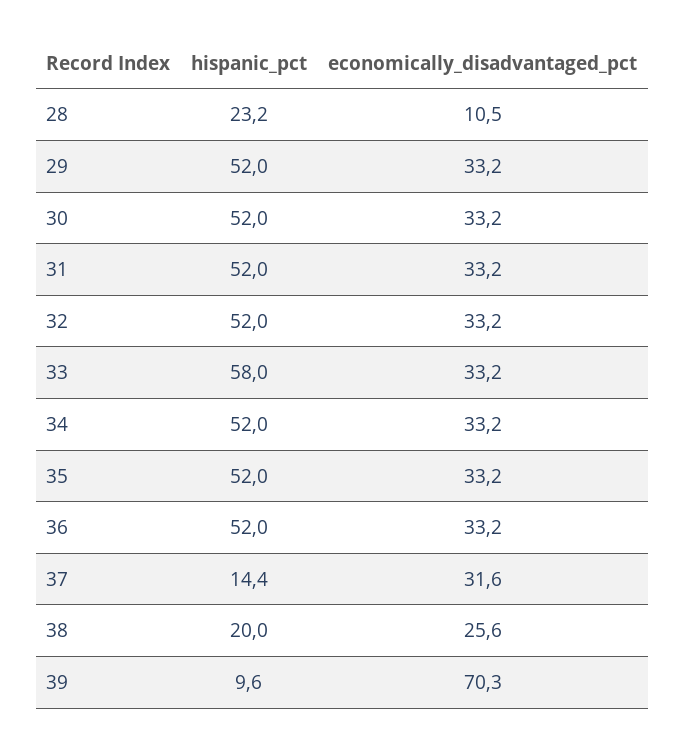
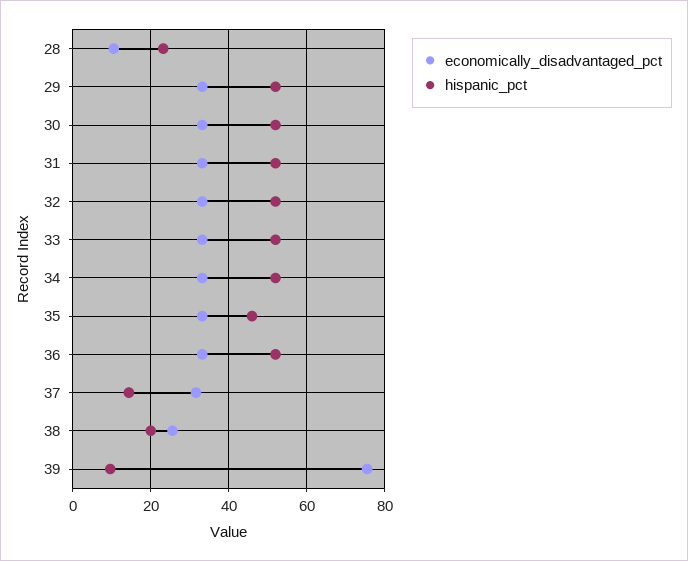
hispanic_pct, 33: 58 -> 52
hispanic_pct, 35: 52 -> 46
economically_disadvantaged_pct, 39: 70.3 -> 76

